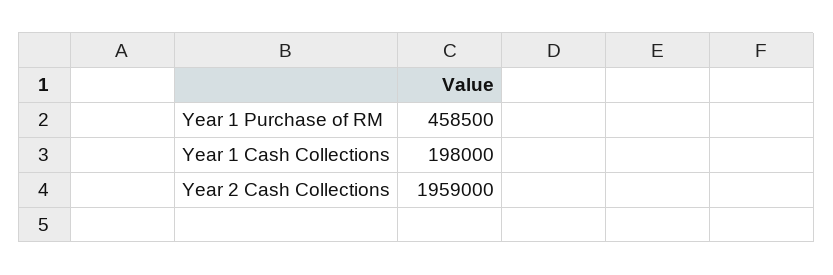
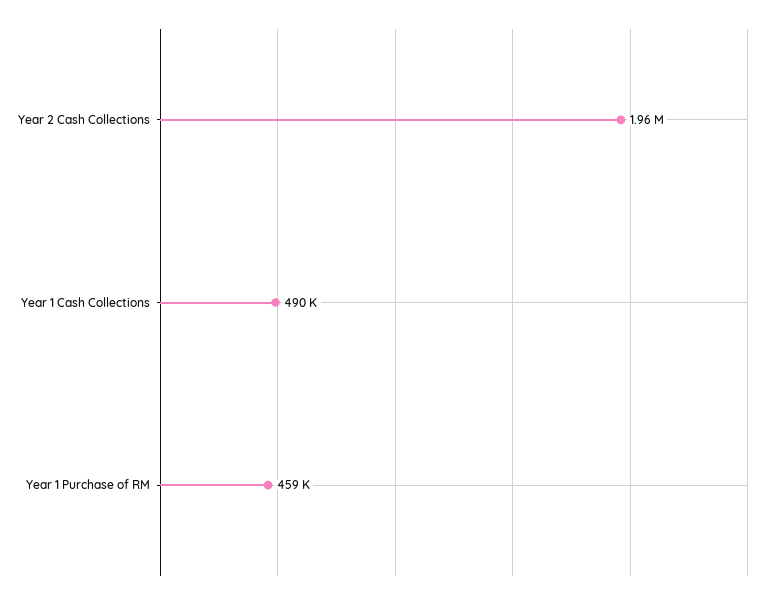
Year 1 Cash Collections: 198000 -> 490000

